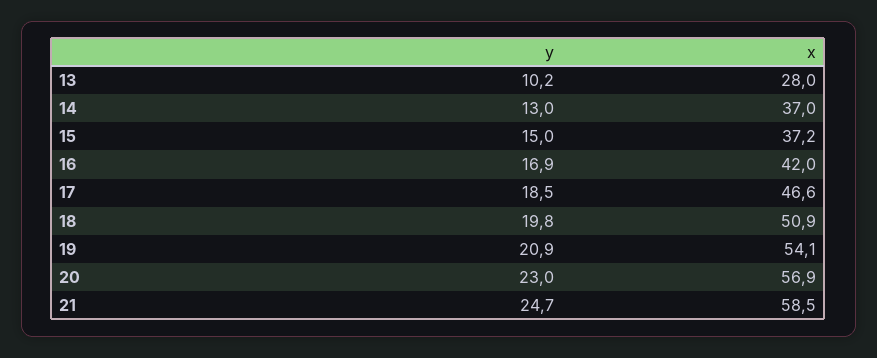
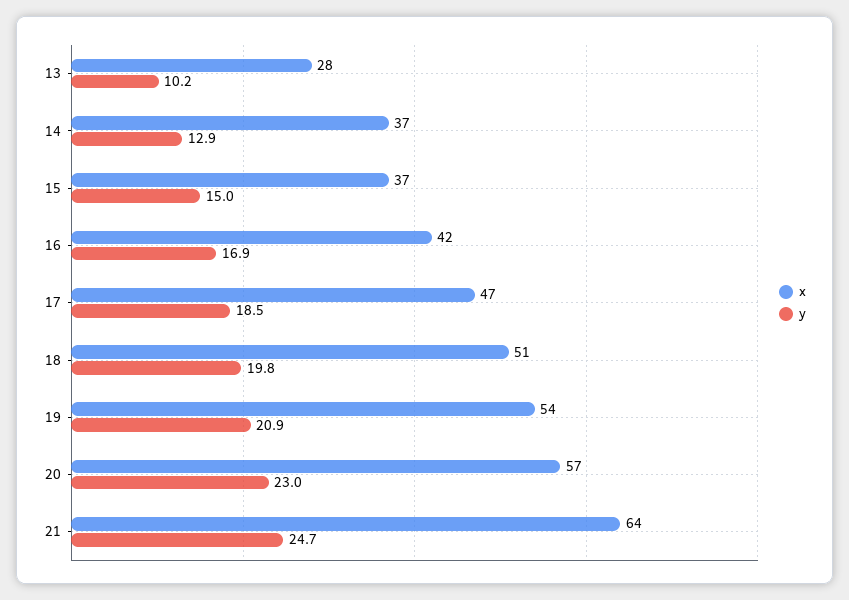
y, 14: 13 -> 12.9
x, 21: 58.5 -> 64

